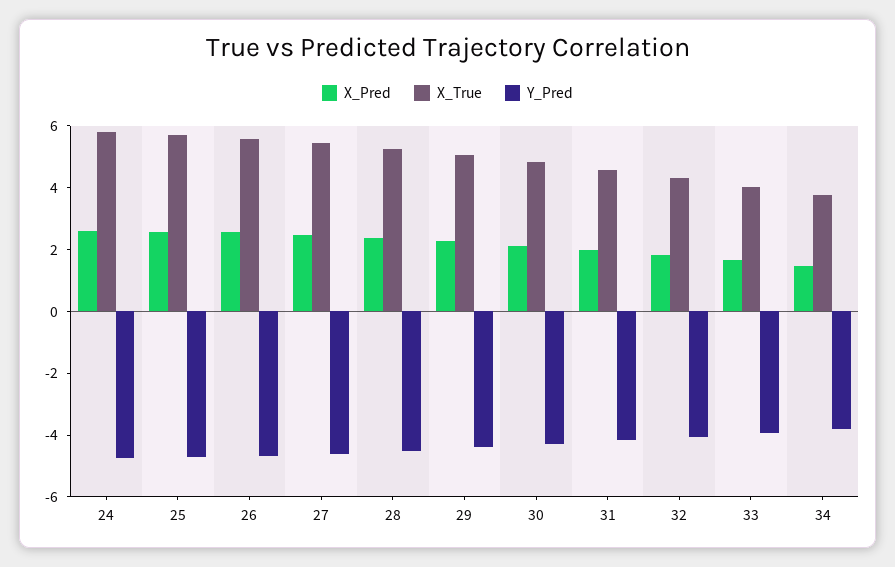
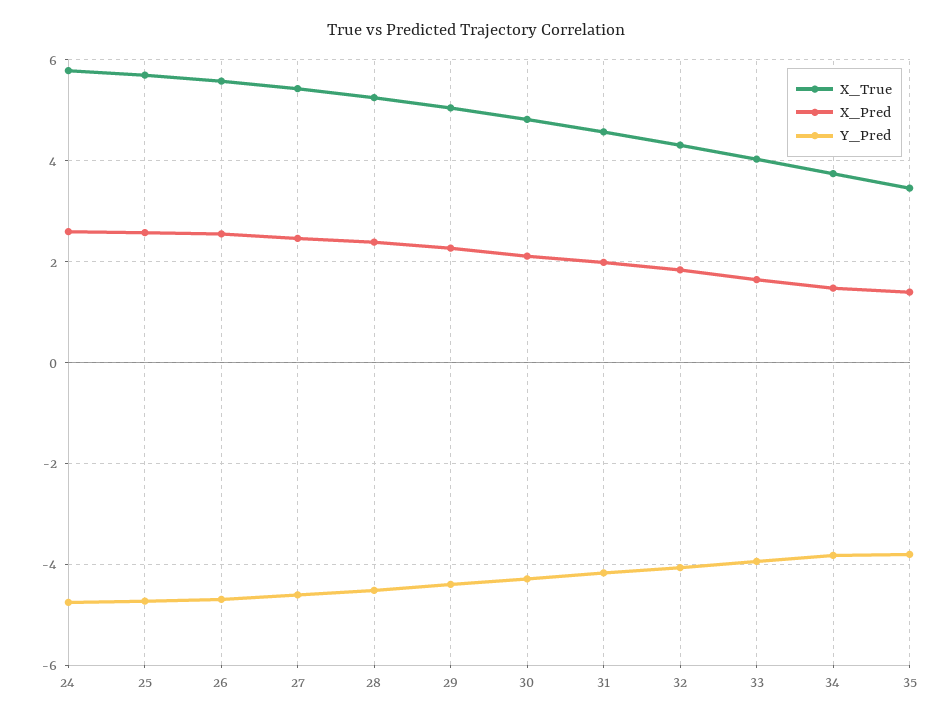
X_True, 35: none -> 3.4
X_Pred, 35: none -> 1.4
Y_Pred, 35: none -> -3.8

